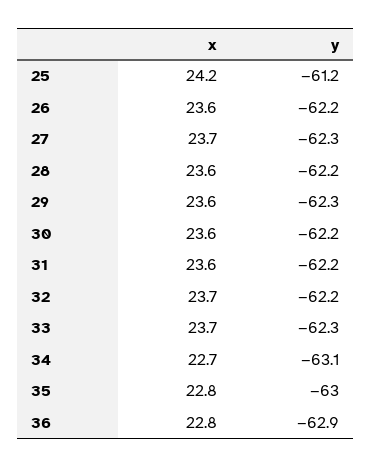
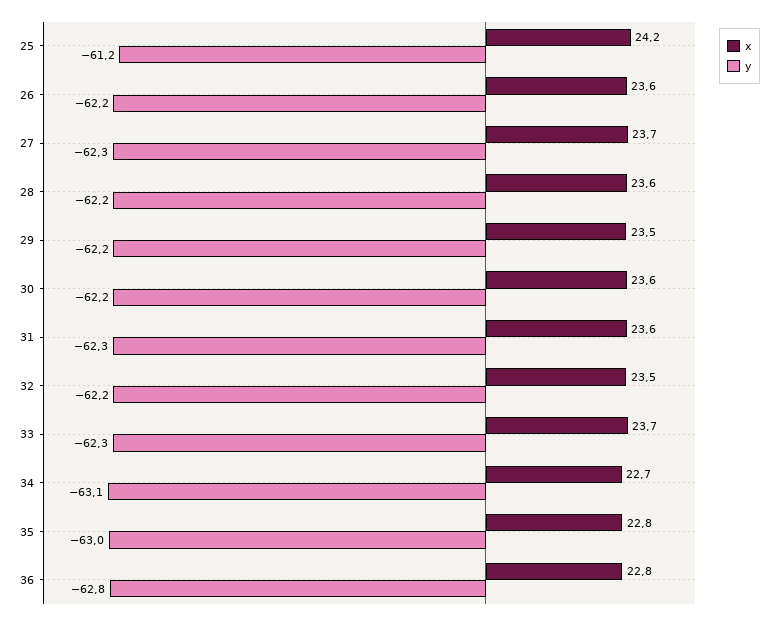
x, 29: 23.6 -> 23.5
y, 29: -62.3 -> -62.2
y, 31: -62.2 -> -62.3
x, 32: 23.7 -> 23.5
y, 36: -62.9 -> -62.8

